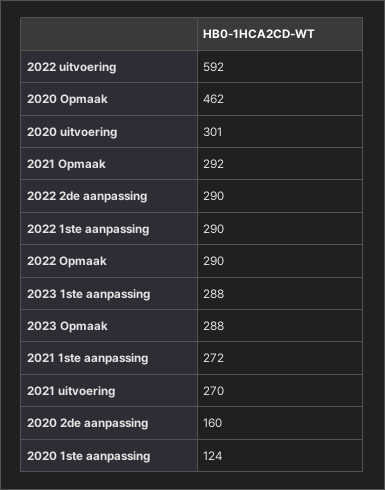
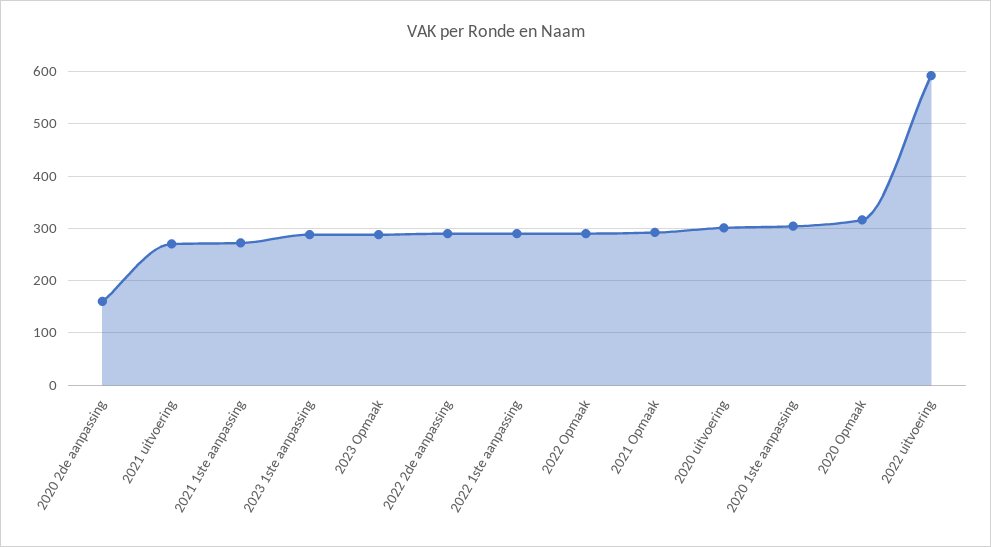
2020 Opmaak: 462 -> 320
2020 1ste aanpassing: 124 -> 300

